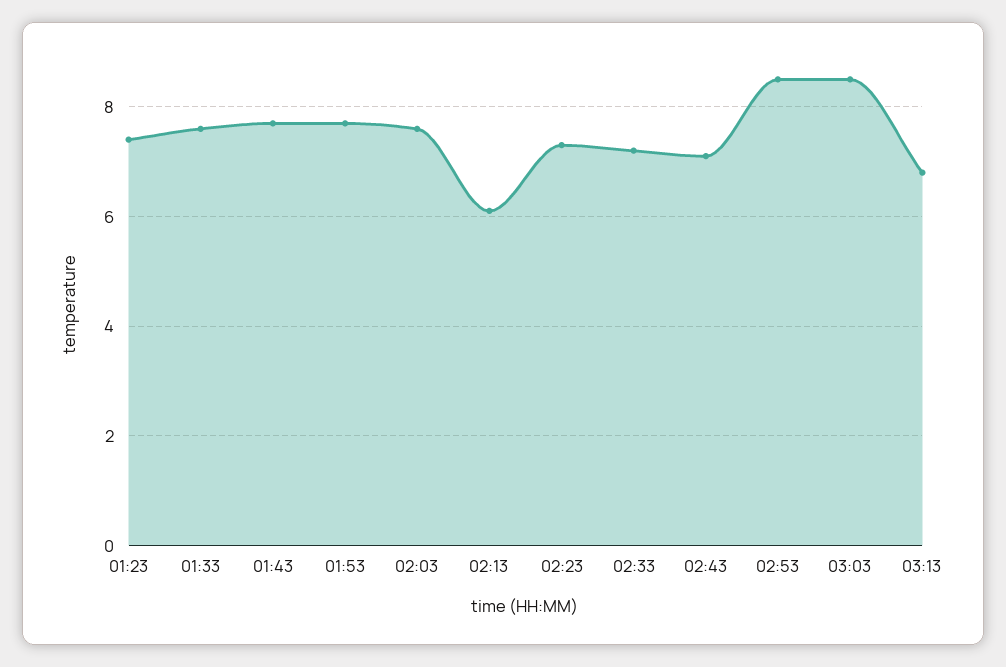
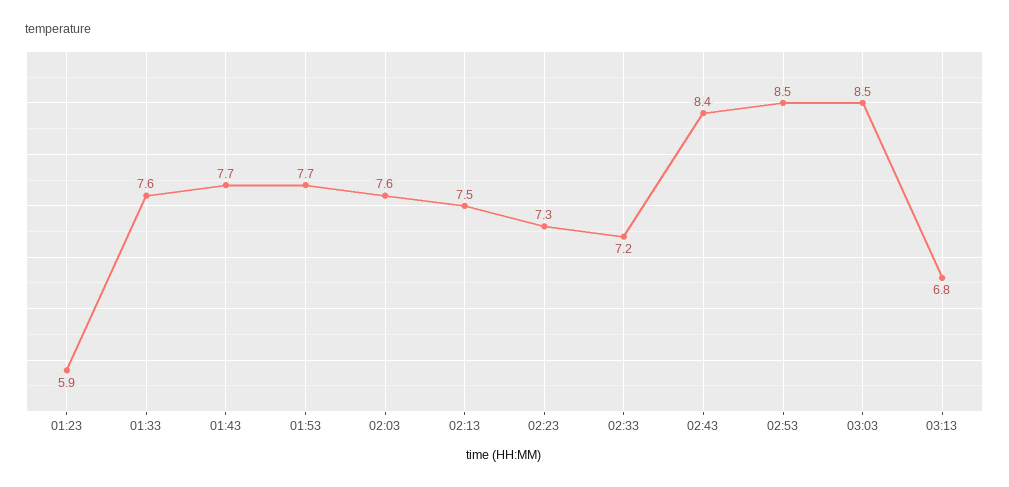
01:23: 7.5 -> 5.9
02:13: 6 -> 7.5
02:43: 7 -> 8.4

